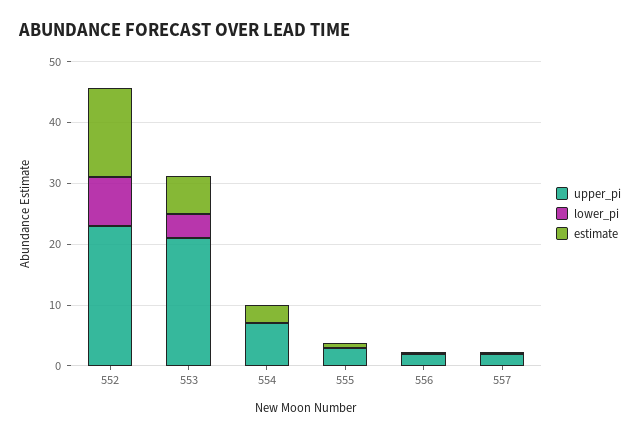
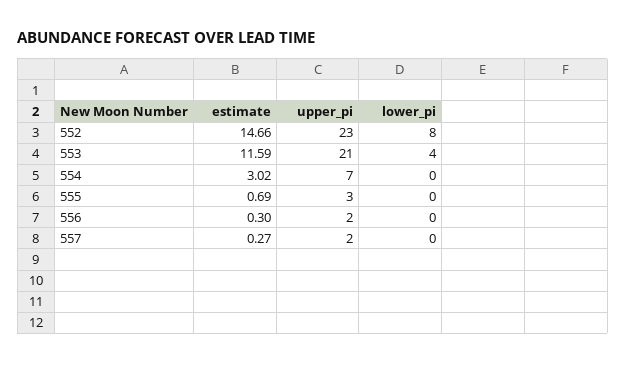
estimate, 553: 6 -> 11.59

